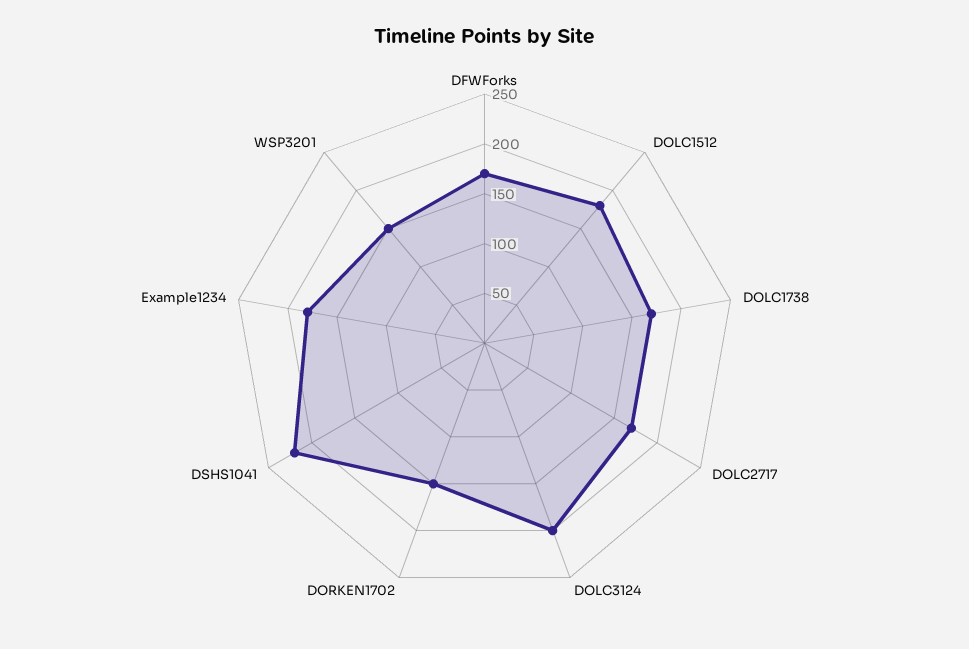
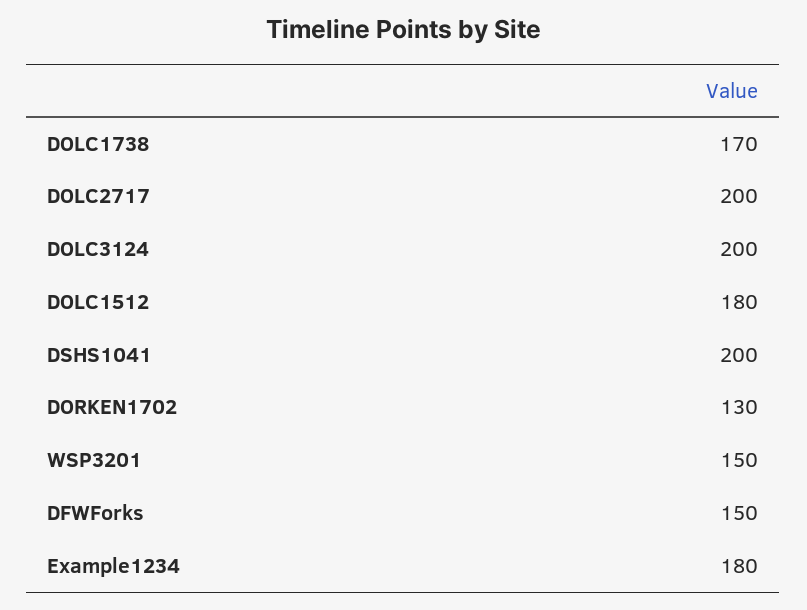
DFWForks: 170 -> 150
DOLC2717: 170 -> 200
DORKEN1702: 150 -> 130
DSHS1041: 220 -> 200

